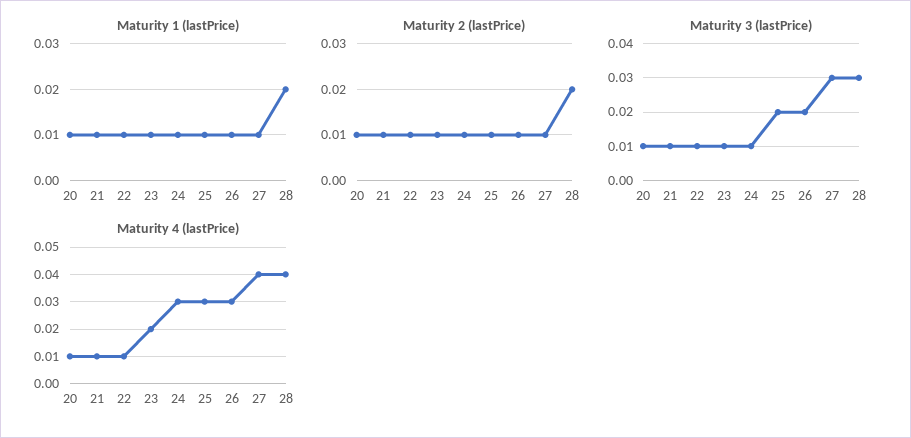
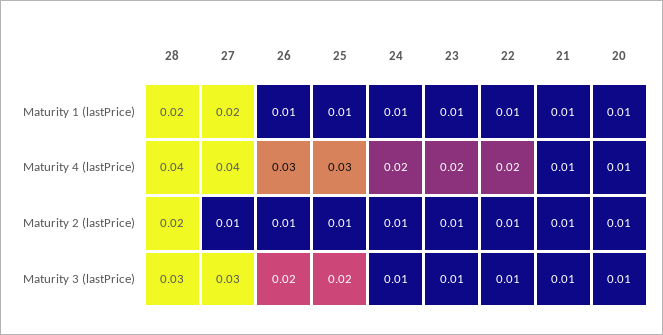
Maturity 1 (lastPrice), 27: 0.01 -> 0.02
Maturity 4 (lastPrice), 22: 0.01 -> 0.02
Maturity 4 (lastPrice), 24: 0.03 -> 0.02

